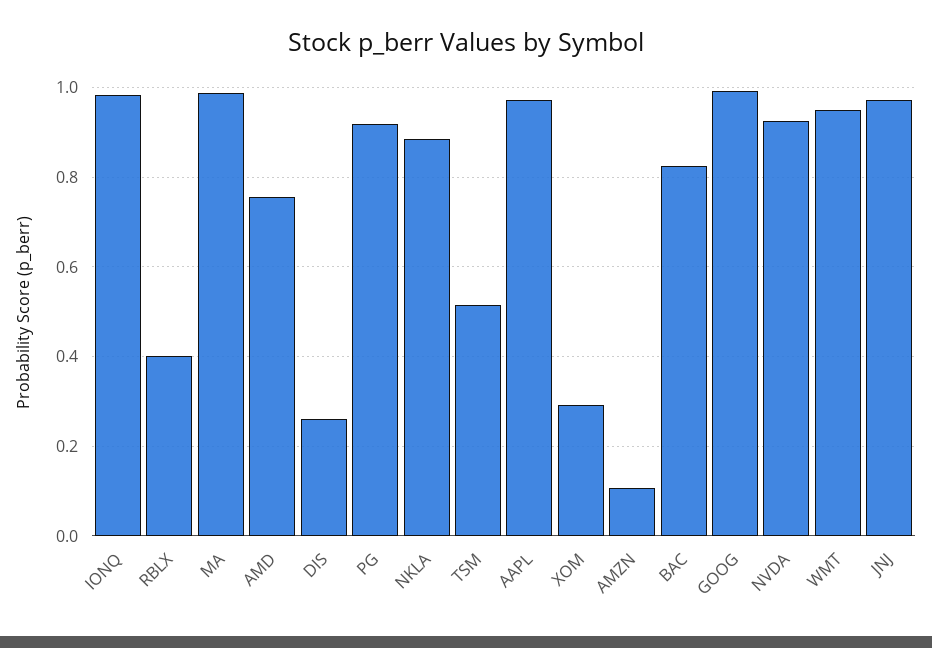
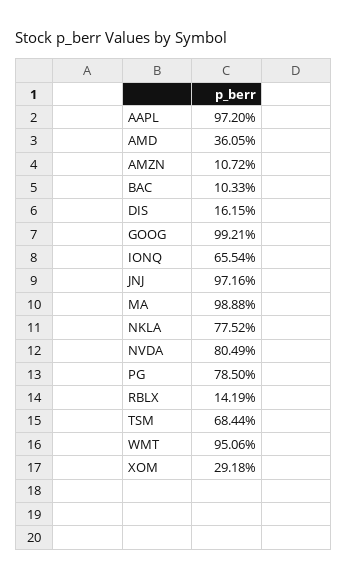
IONQ: 0.98 -> 0.6554
RBLX: 0.4 -> 0.1419
AMD: 0.76 -> 0.3605
DIS: 0.26 -> 0.1615
PG: 0.92 -> 0.785
NKLA: 0.88 -> 0.7752
TSM: 0.52 -> 0.6844
BAC: 0.82 -> 0.1033
NVDA: 0.92 -> 0.8049

